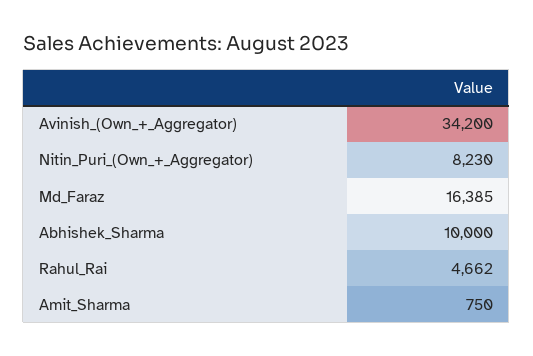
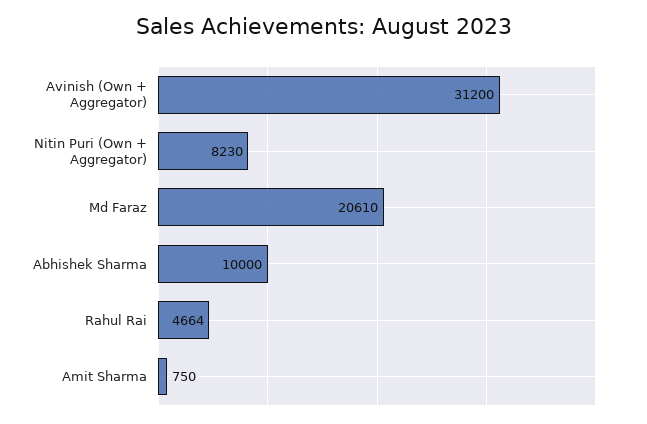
Avinish_(Own_+_Aggregator): 34200 -> 31200
Md_Faraz: 16385 -> 20610
Rahul_Rai: 4662 -> 4664

